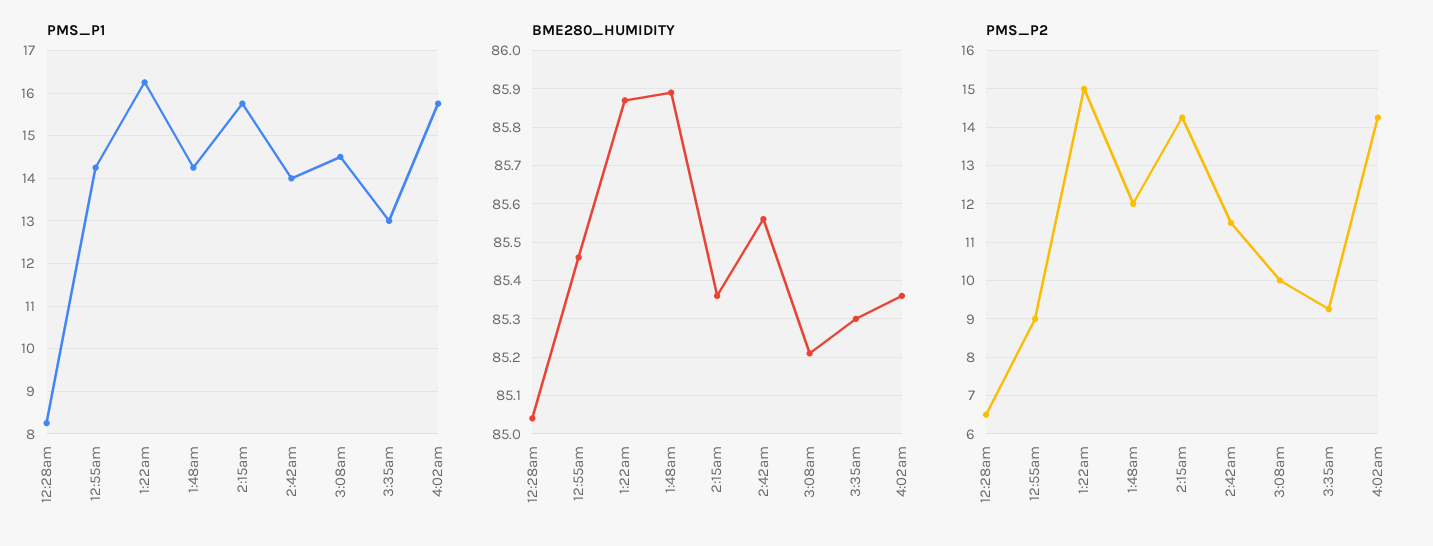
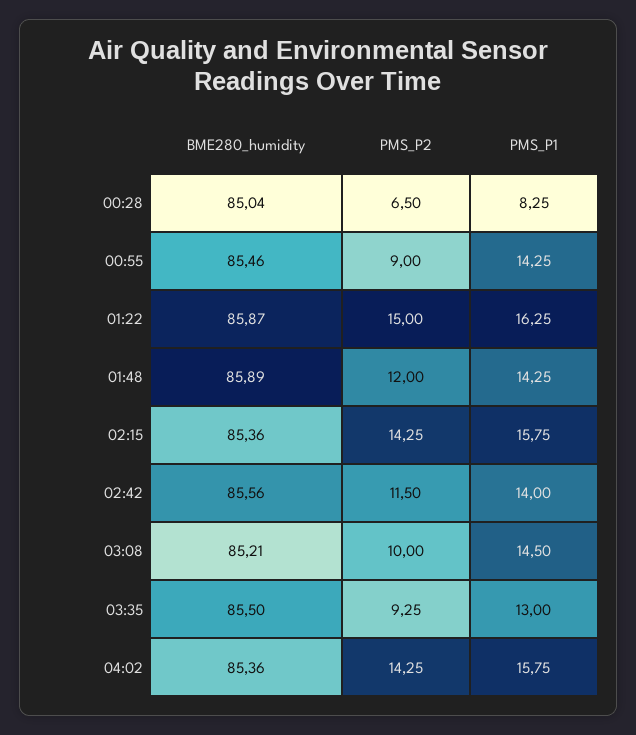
BME280_HUMIDITY, 3:35am: 85.3 -> 85.5

